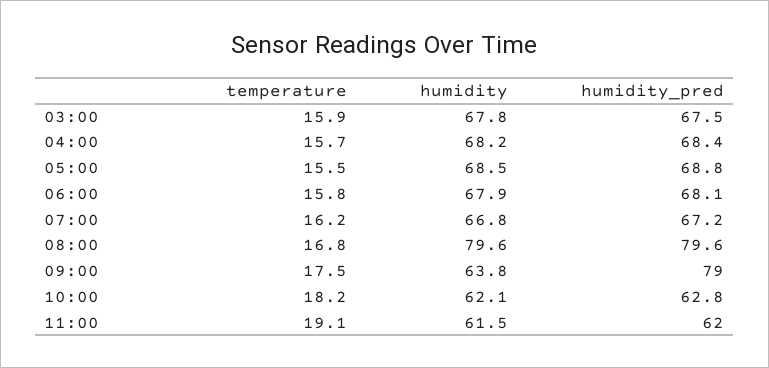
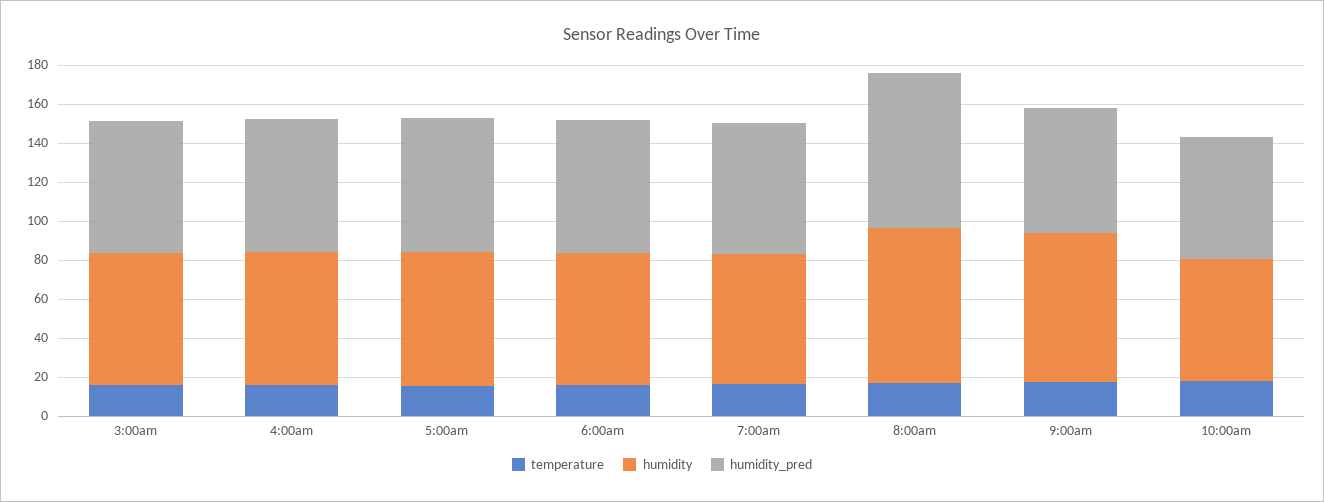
humidity, 09:00: 63.8 -> 75
humidity_pred, 09:00: 79 -> 65
temperature, 11:00: 19.1 -> none
humidity, 11:00: 61.5 -> none
humidity_pred, 11:00: 62 -> none

